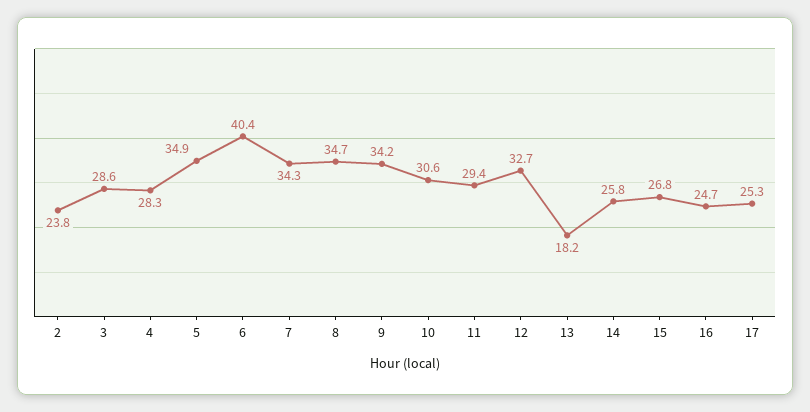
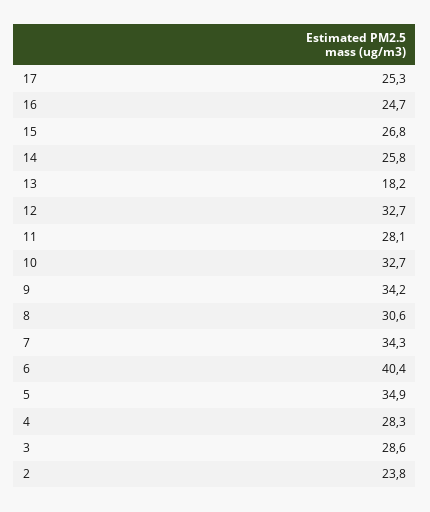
8: 34.7 -> 30.6
10: 30.6 -> 32.7
11: 29.4 -> 28.1

